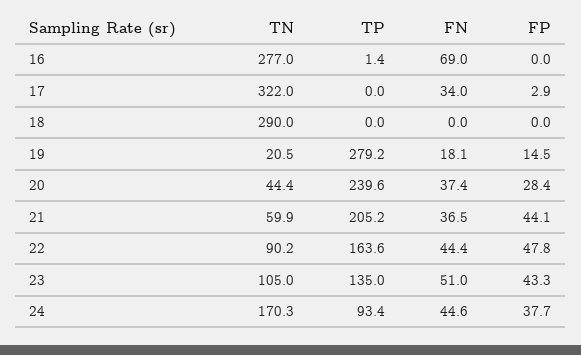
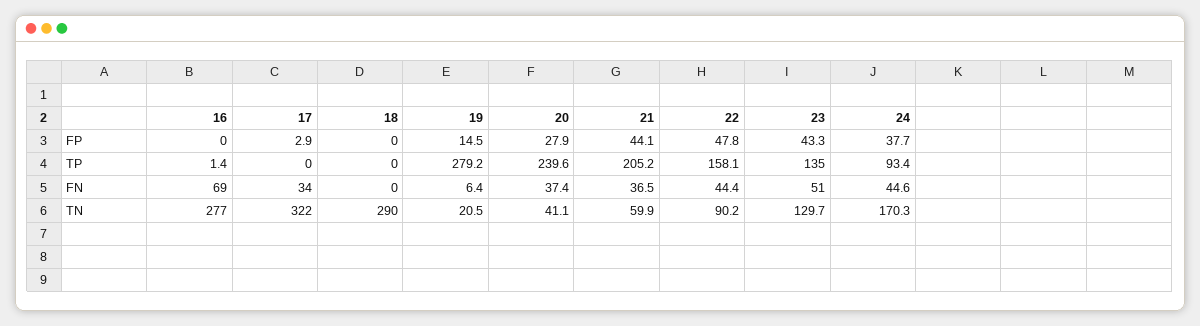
FN, 19: 18.1 -> 6.4
TN, 20: 44.4 -> 41.1
FP, 20: 28.4 -> 27.9
TP, 22: 163.6 -> 158.1
TN, 23: 105 -> 129.7

